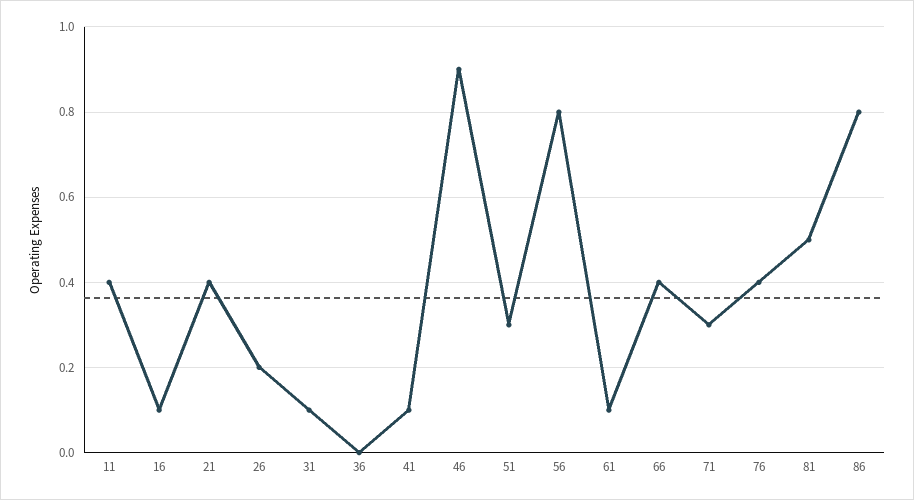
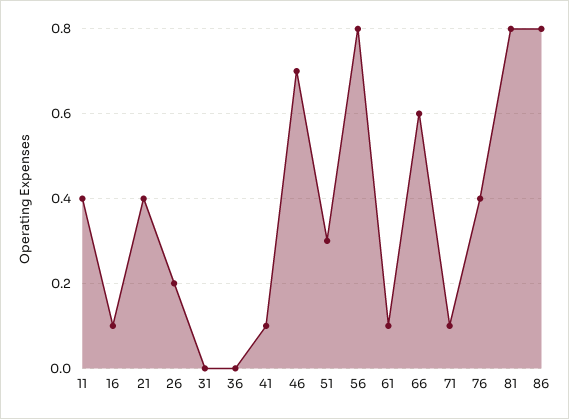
31: 0.1 -> 0
46: 0.9 -> 0.7
66: 0.4 -> 0.6
71: 0.3 -> 0.1
81: 0.5 -> 0.8

